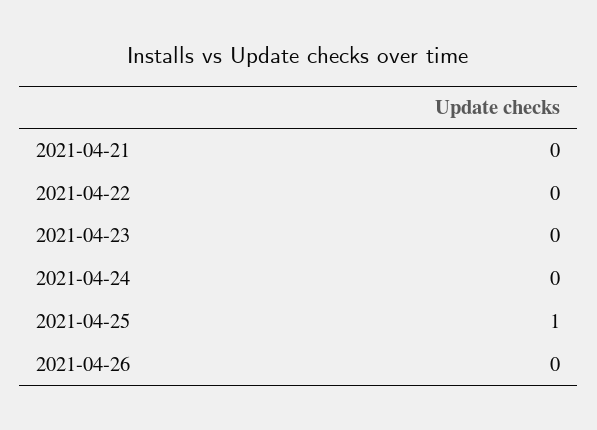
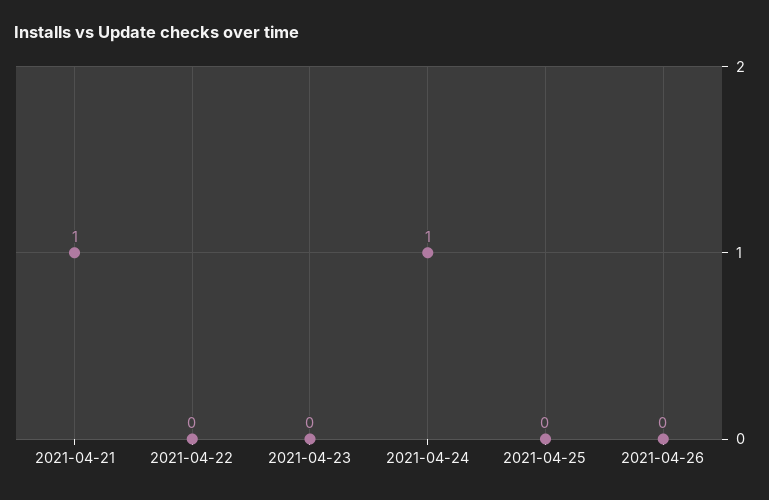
2021-04-21: 0 -> 1
2021-04-24: 0 -> 1
2021-04-25: 1 -> 0

